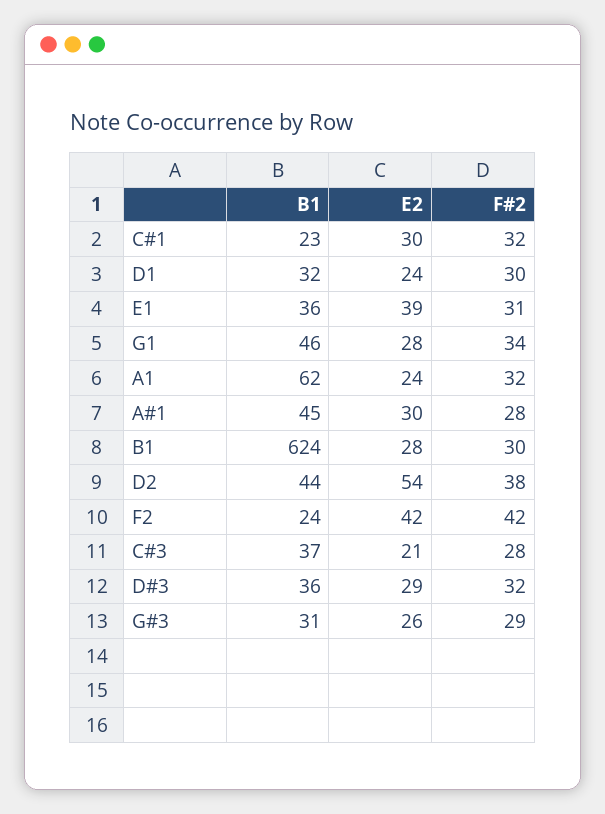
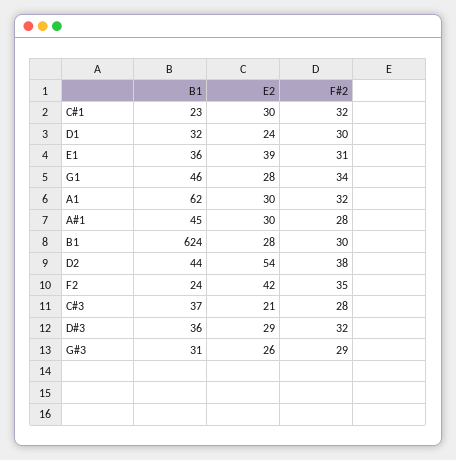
E2, A1: 24 -> 30
F#2, F2: 42 -> 35

